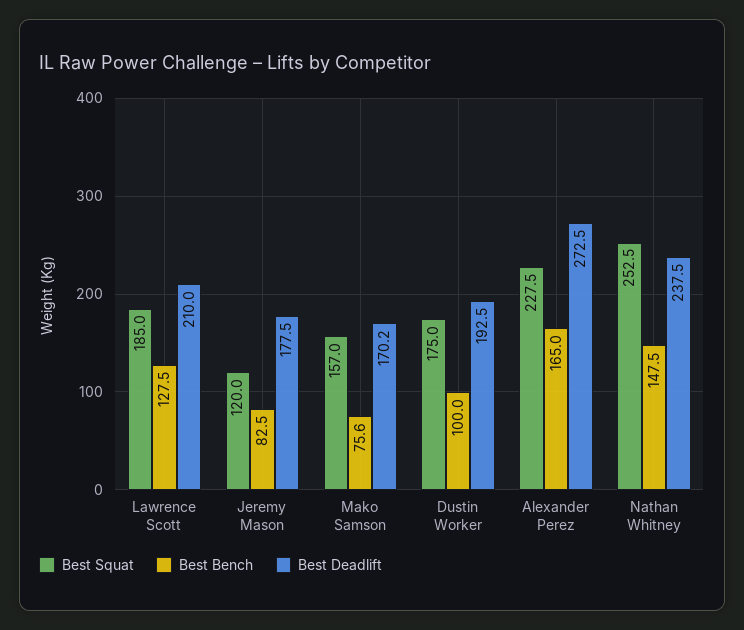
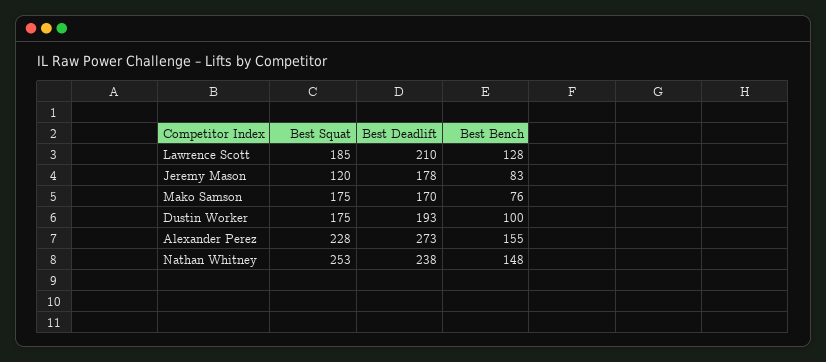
Best Squat, Mako Samson: 157 -> 175
Best Bench, Alexander Perez: 165 -> 155

